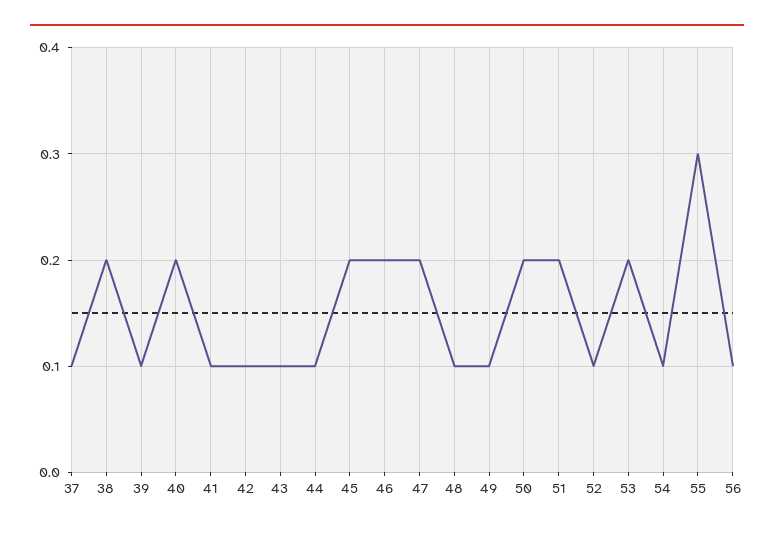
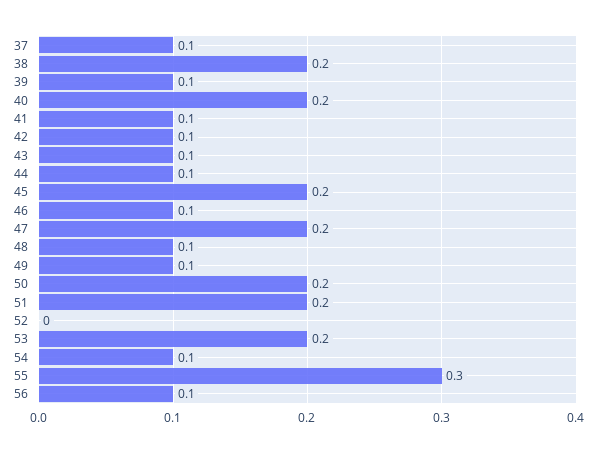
46: 0.2 -> 0.1
52: 0.1 -> 0

